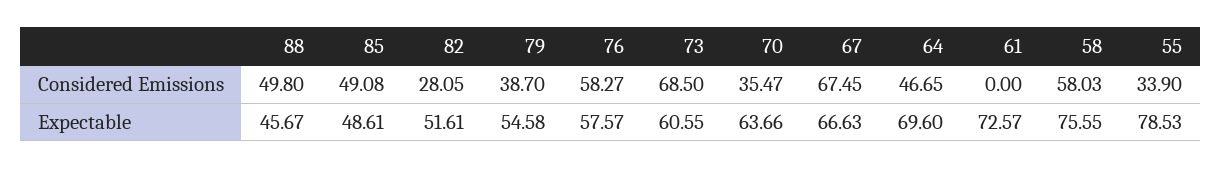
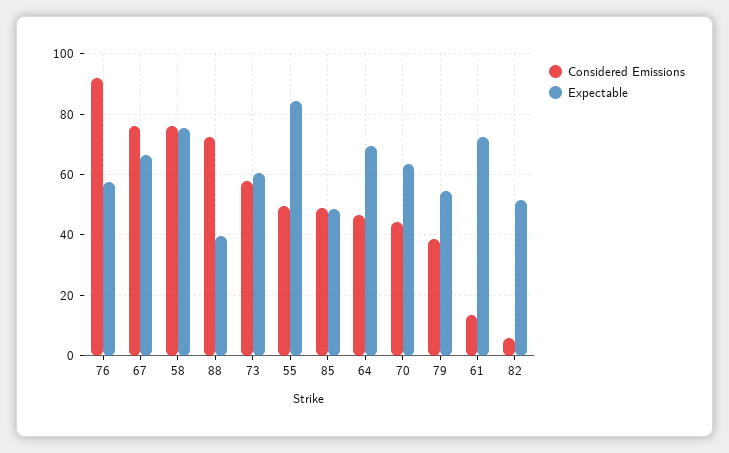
Considered Emissions, 88: 49.8 -> 72
Considered Emissions, 82: 28.05 -> 6
Considered Emissions, 76: 58.27 -> 92
Considered Emissions, 73: 68.5 -> 58
Considered Emissions, 70: 35.47 -> 44
Considered Emissions, 67: 67.45 -> 76
Considered Emissions, 61: 0 -> 14
Considered Emissions, 58: 58.03 -> 76
Considered Emissions, 55: 33.9 -> 50
Expectable, 88: 45.67 -> 40
Expectable, 55: 78.53 -> 84

